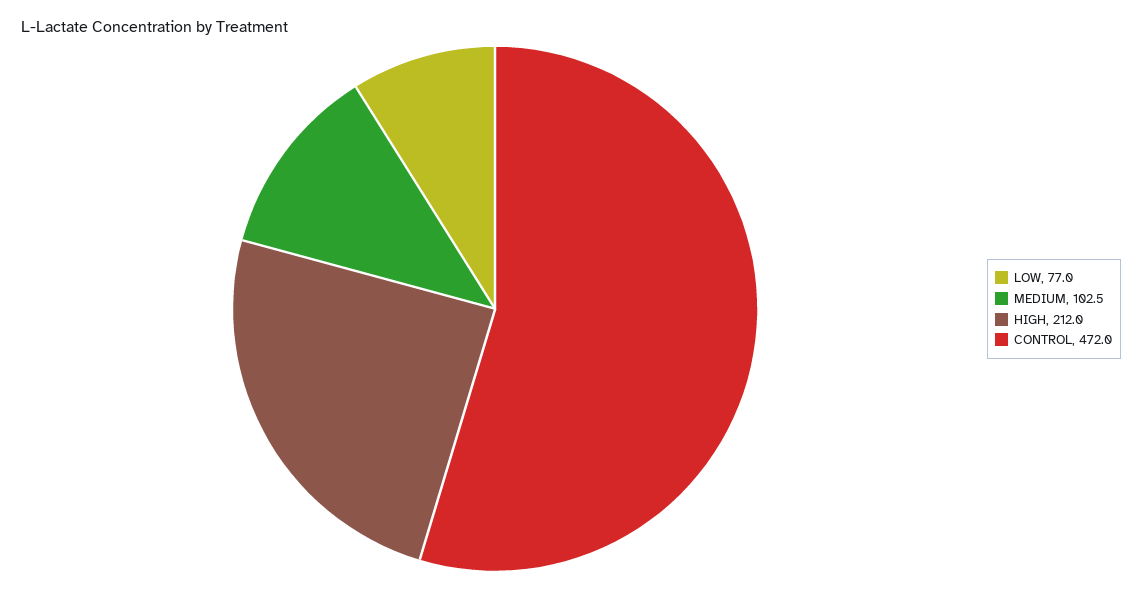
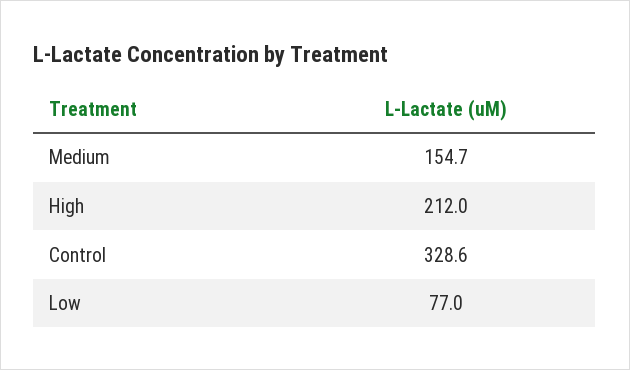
MEDIUM: 102.5 -> 154.7
CONTROL: 472 -> 328.6

